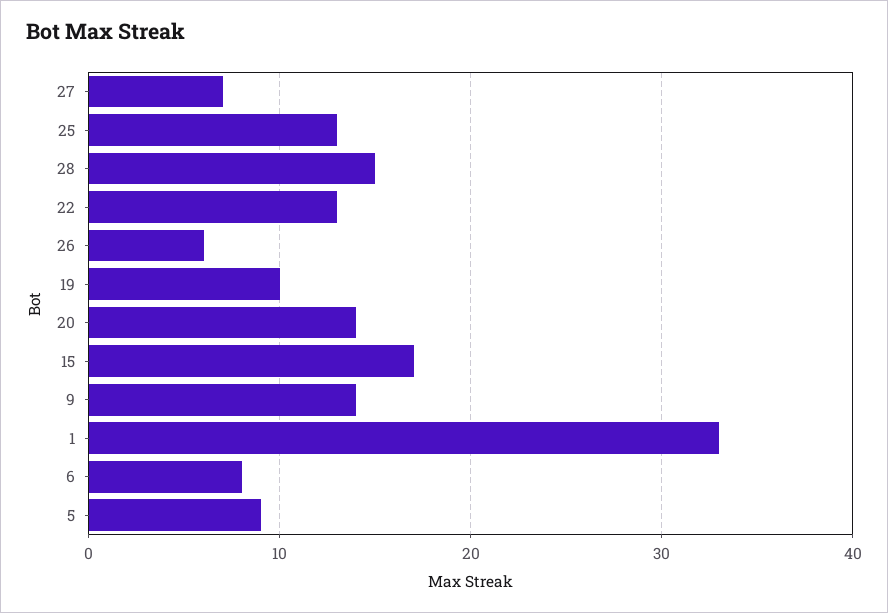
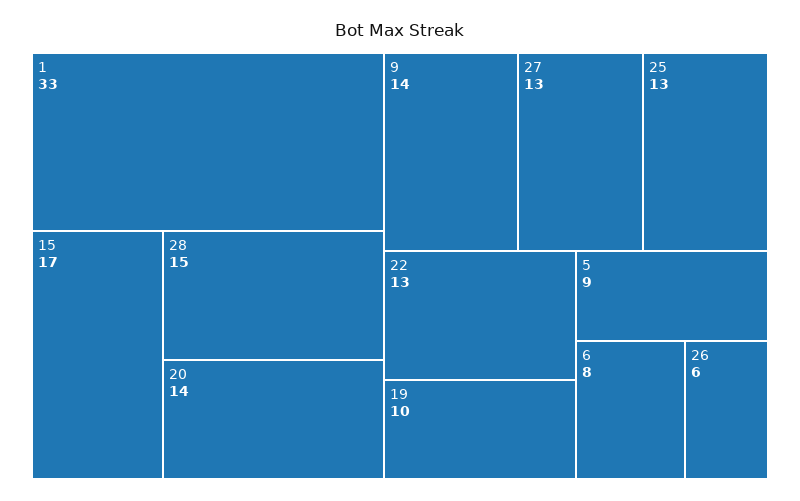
27: 7 -> 13

